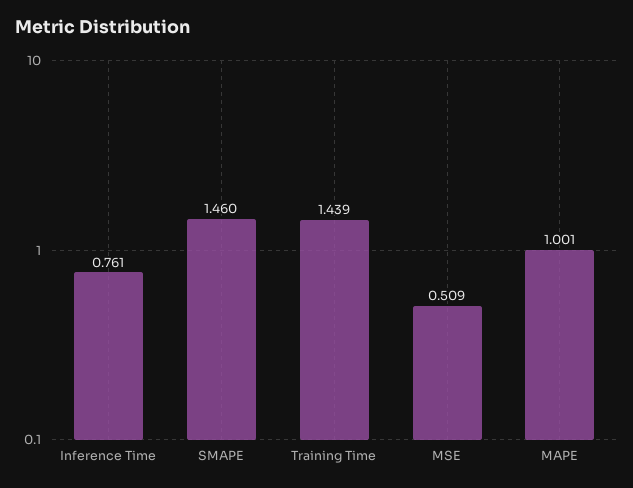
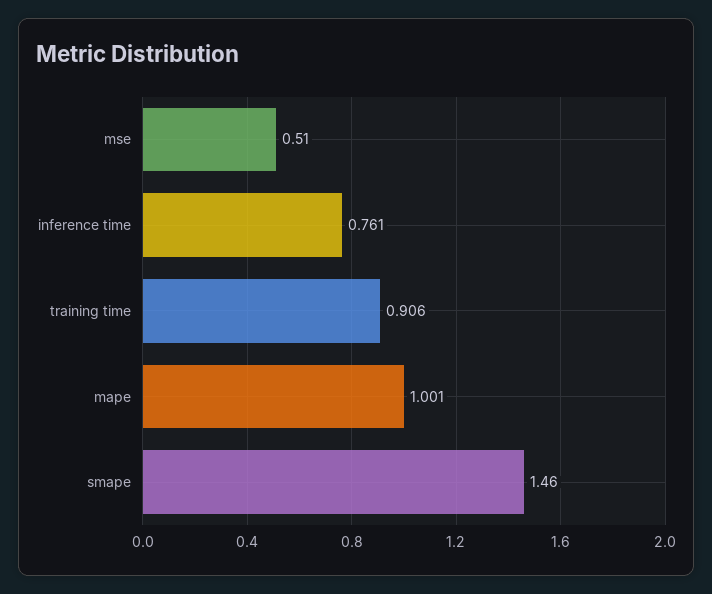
Training Time: 1.439 -> 0.906
MSE: 0.509 -> 0.51

